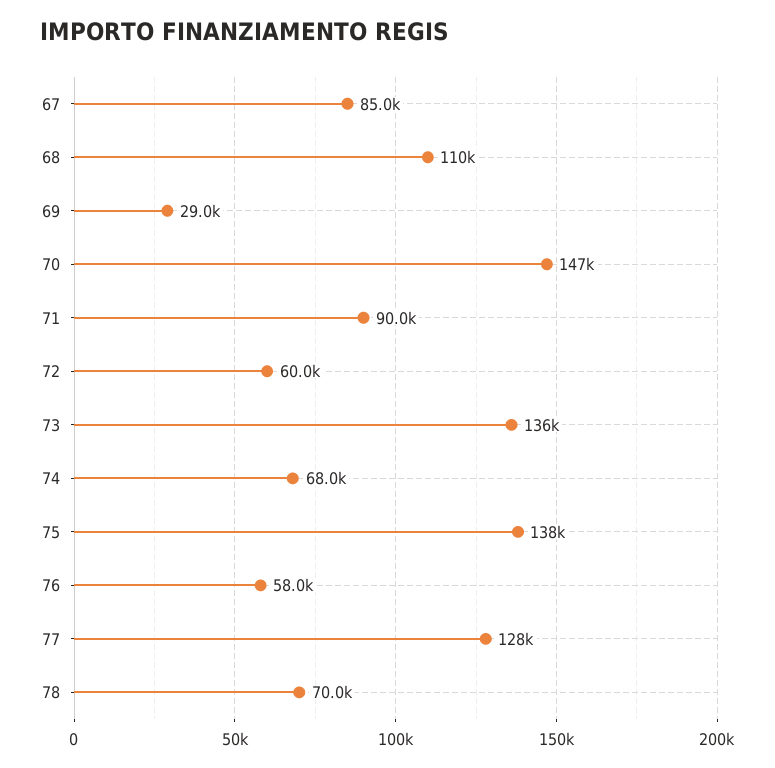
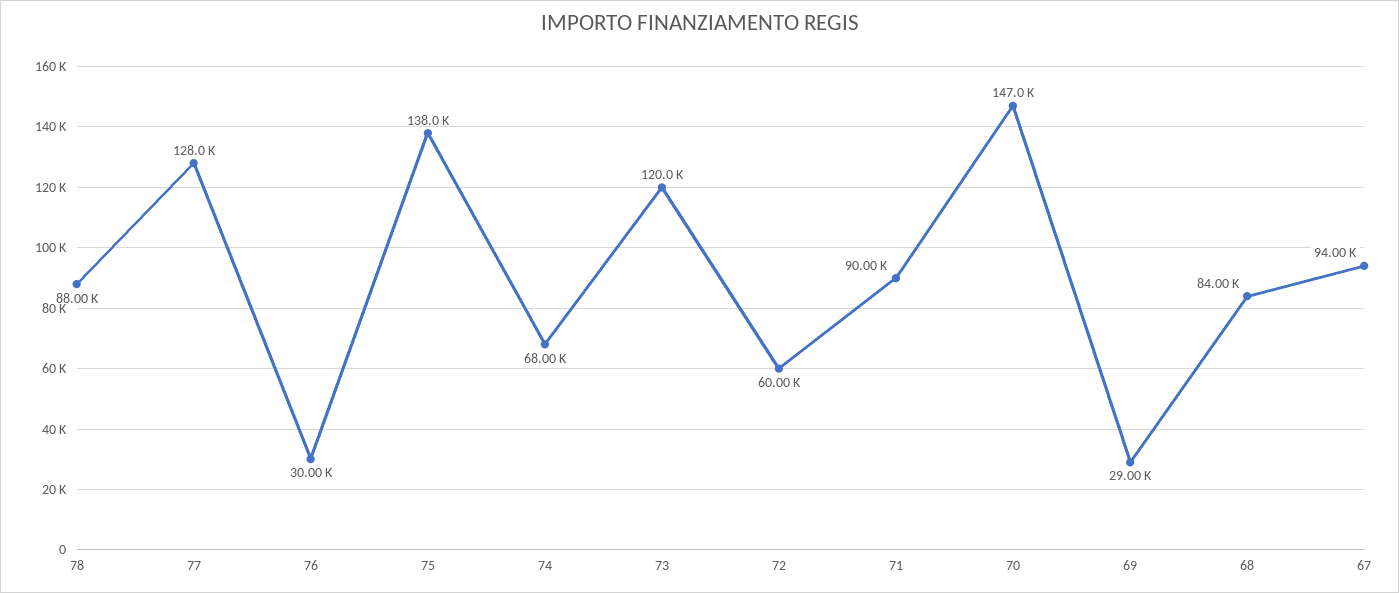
67: 85000 -> 94000
68: 110000 -> 84000
73: 136000 -> 120000
76: 58000 -> 30000
78: 70000 -> 88000

